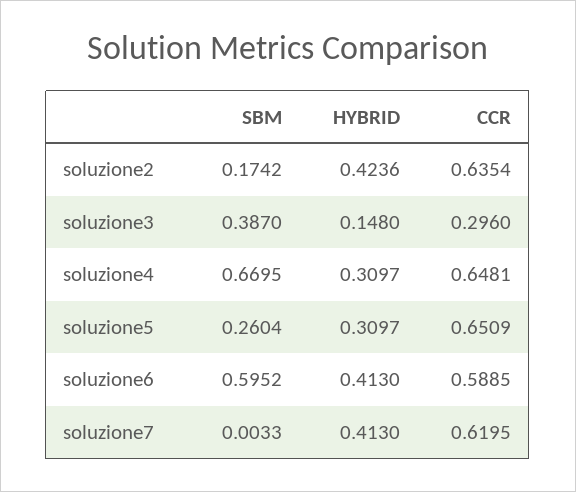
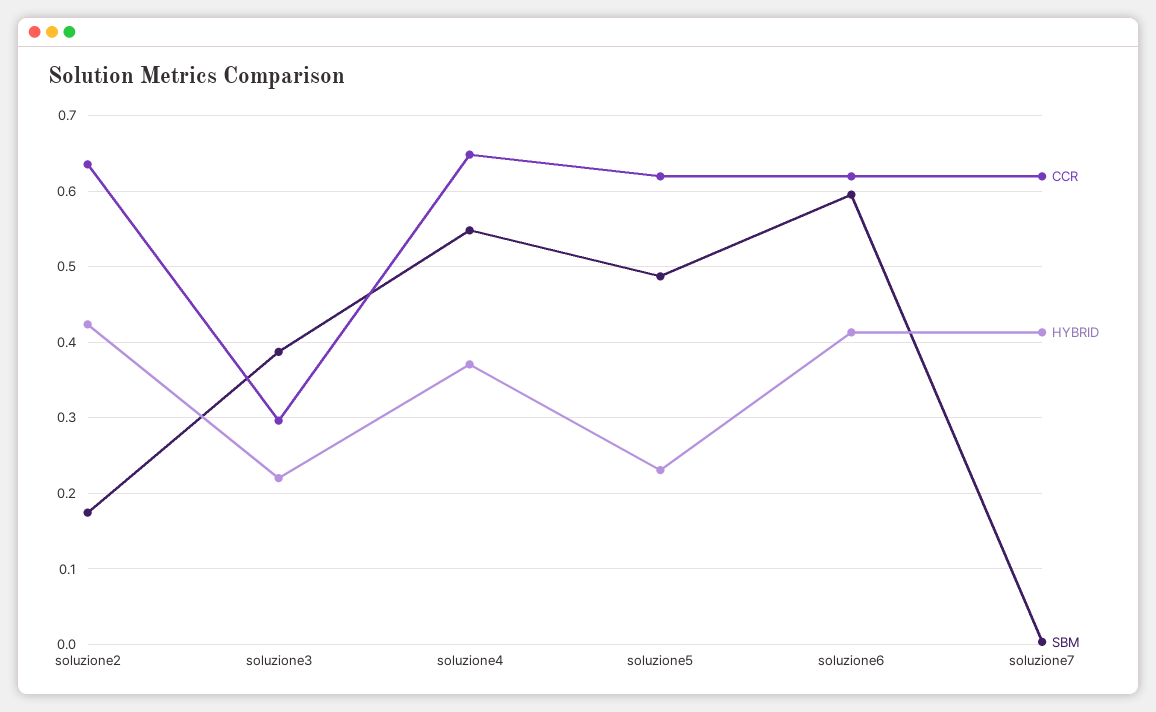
HYBRID, soluzione3: 0.148 -> 0.22
SBM, soluzione4: 0.6695 -> 0.55
HYBRID, soluzione4: 0.3097 -> 0.37
SBM, soluzione5: 0.2604 -> 0.49
HYBRID, soluzione5: 0.3097 -> 0.23
CCR, soluzione5: 0.6509 -> 0.62
CCR, soluzione6: 0.5885 -> 0.62

